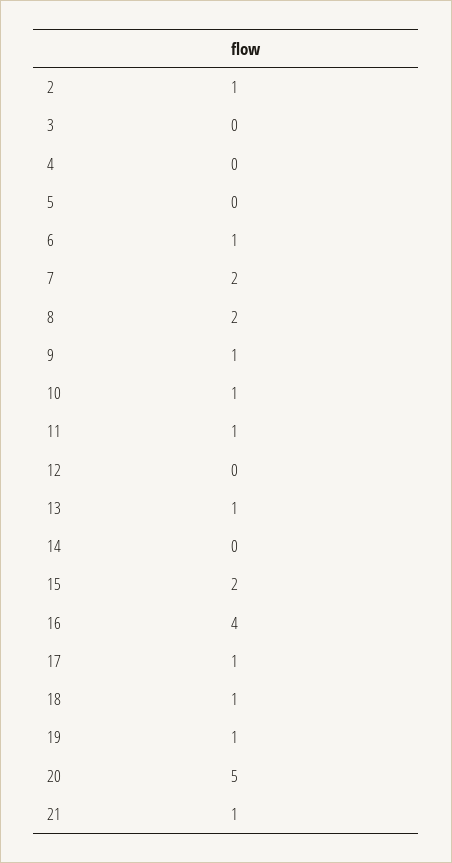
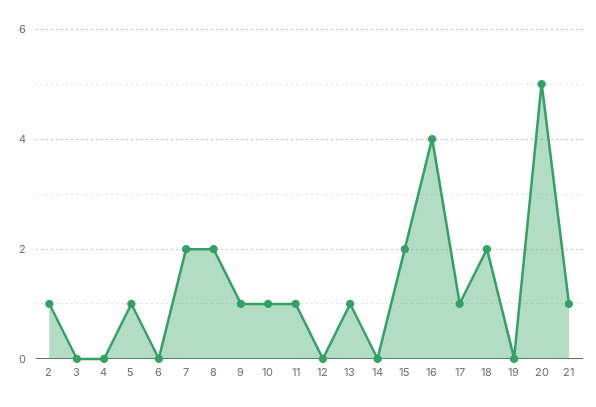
5: 0 -> 1
6: 1 -> 0
18: 1 -> 2
19: 1 -> 0

